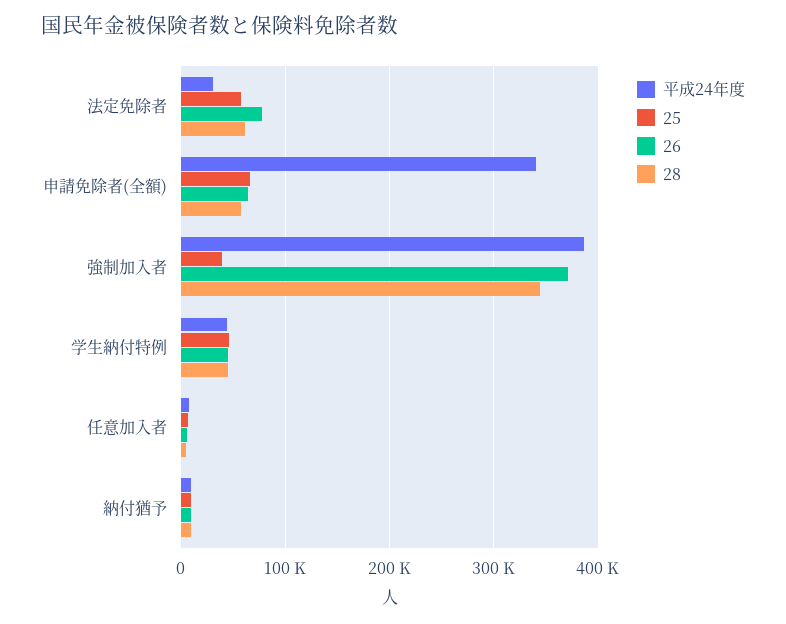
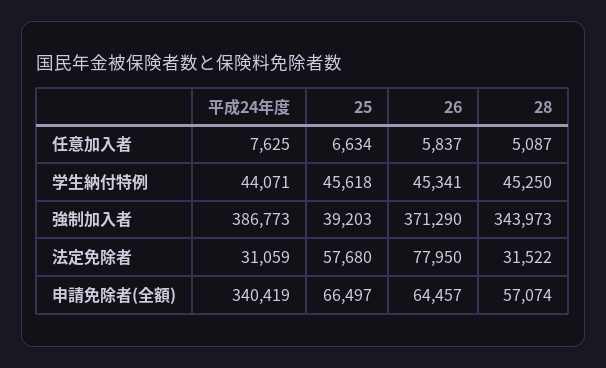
28, 法定免除者: 60000 -> 31522
平成24年度, 納付猶予: 10000 -> none
25, 納付猶予: 10000 -> none
26, 納付猶予: 10000 -> none
28, 納付猶予: 10000 -> none

